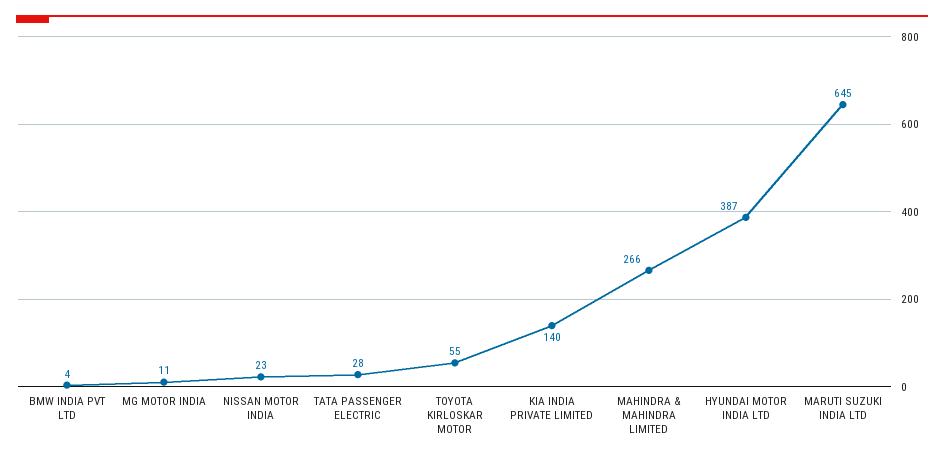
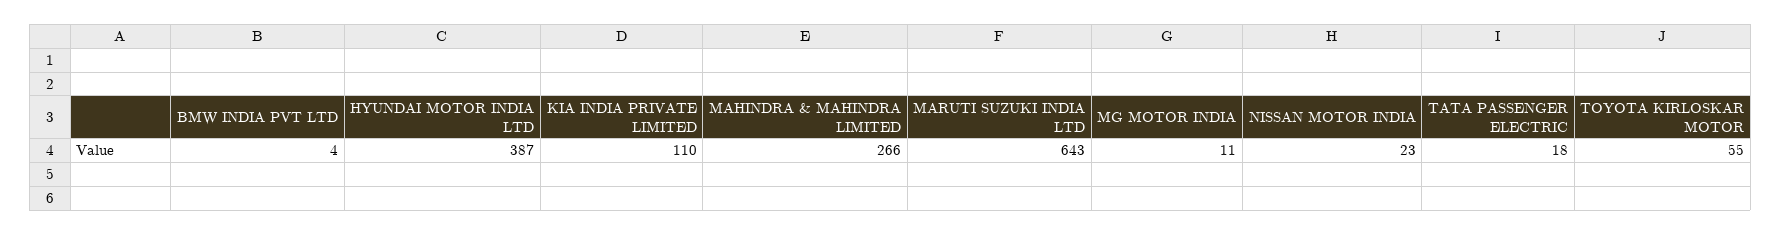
TATA PASSENGER ELECTRIC: 28 -> 18
KIA INDIA PRIVATE LIMITED: 140 -> 110
MARUTI SUZUKI INDIA LTD: 645 -> 643

